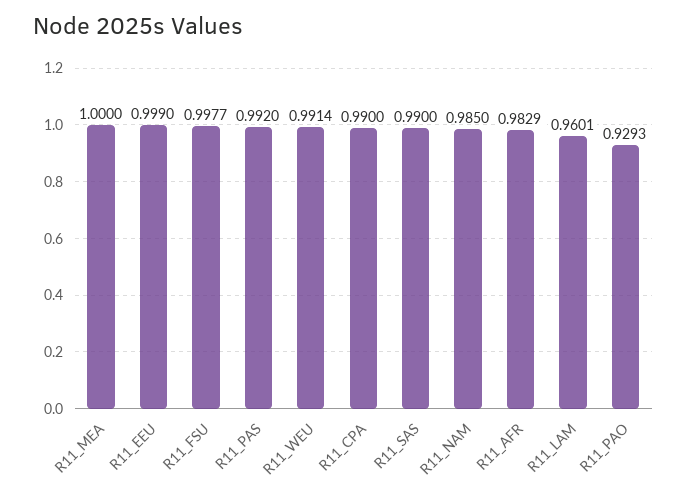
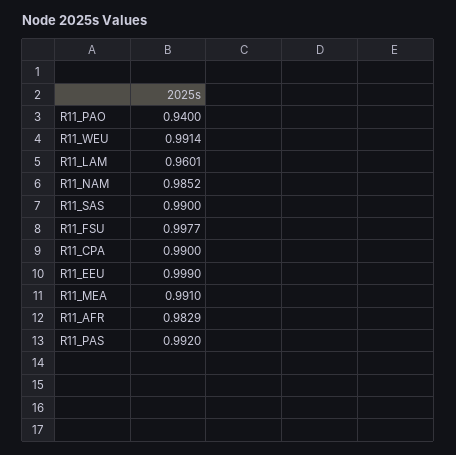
R11_MEA: 1 -> 0.991
R11_NAM: 0.985 -> 0.9852
R11_PAO: 0.9293 -> 0.94

